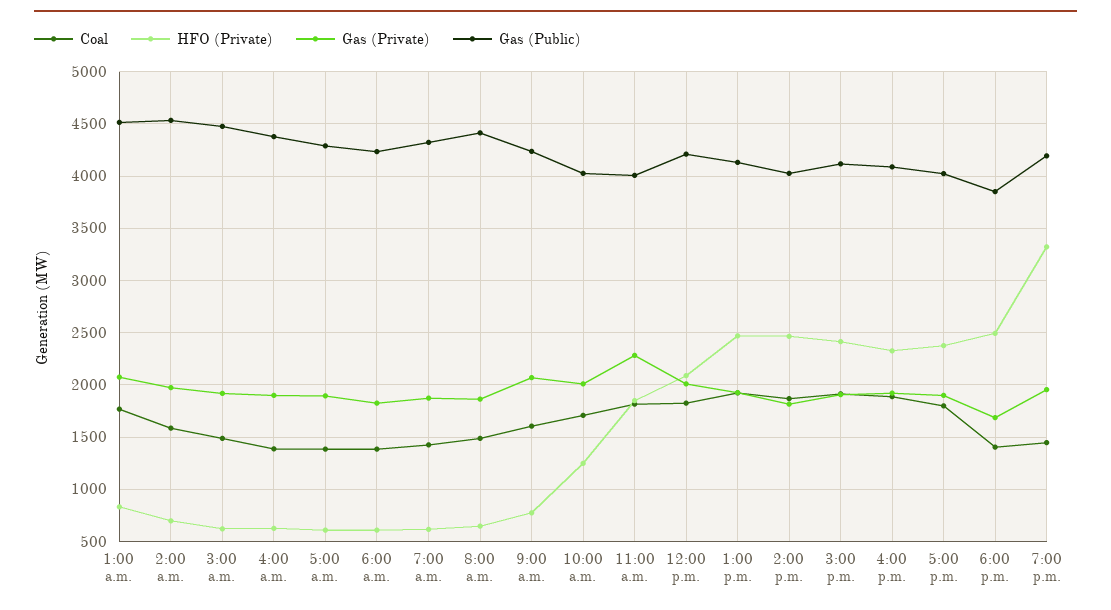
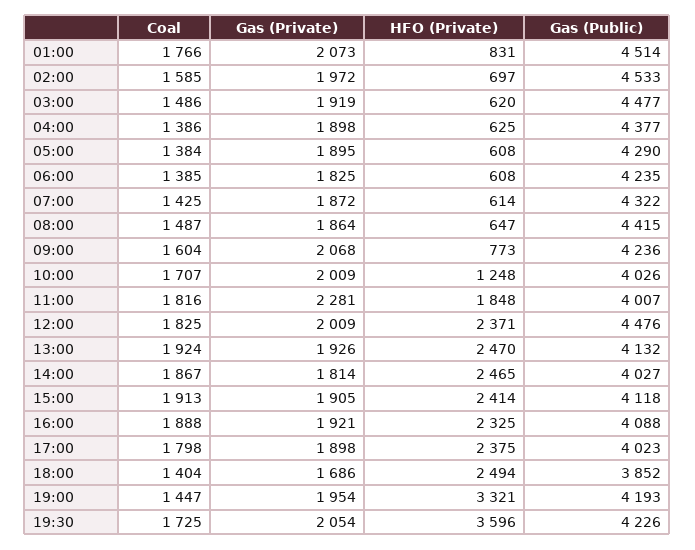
HFO (Private), 12:00 p.m.: 2100 -> 2371
Gas (Public), 12:00 p.m.: 4200 -> 4476
Coal, 19:30: none -> 1725
Gas (Private), 19:30: none -> 2054
HFO (Private), 19:30: none -> 3596
Gas (Public), 19:30: none -> 4226

